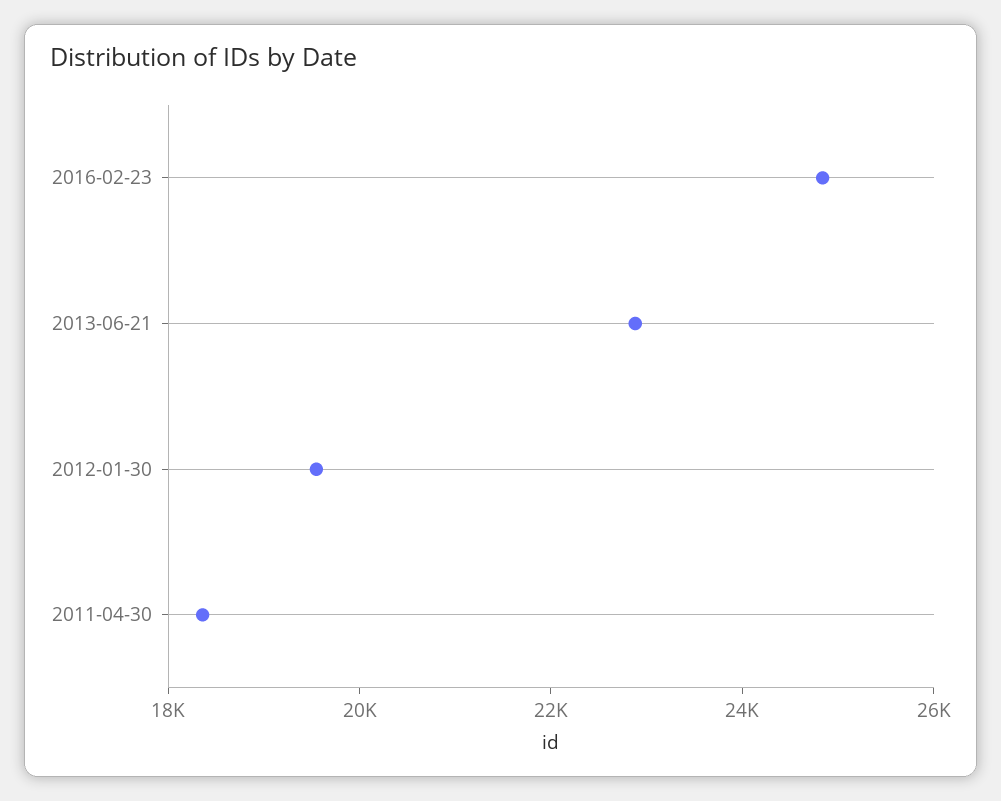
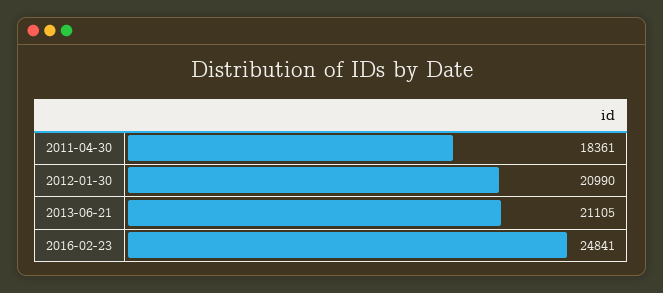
2013-06-21: 23000 -> 21105
2012-01-30: 19500 -> 20990

